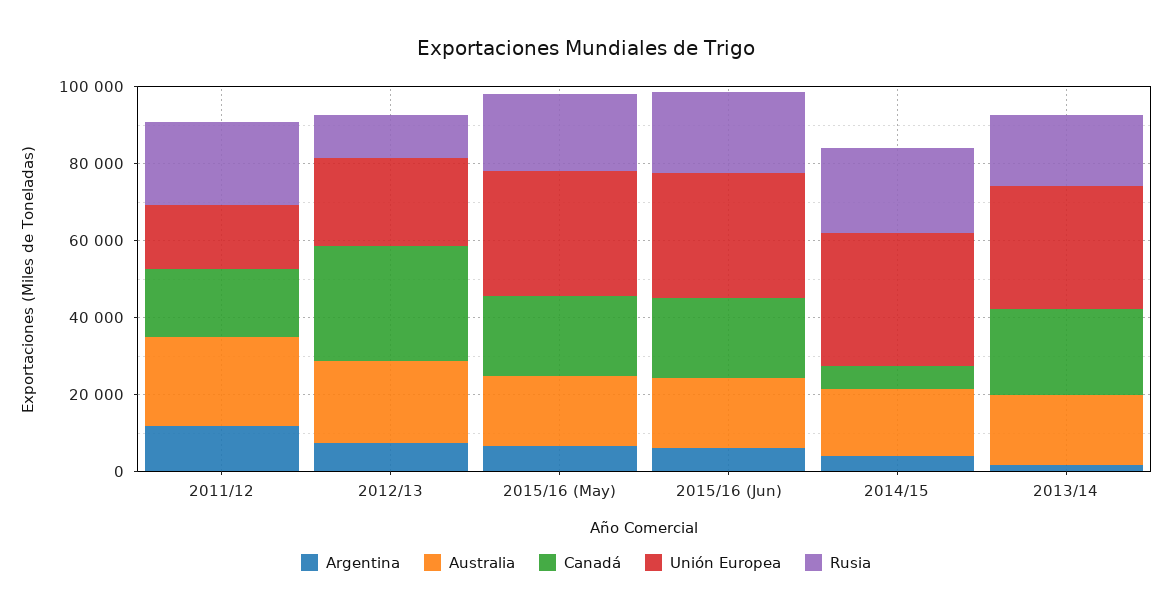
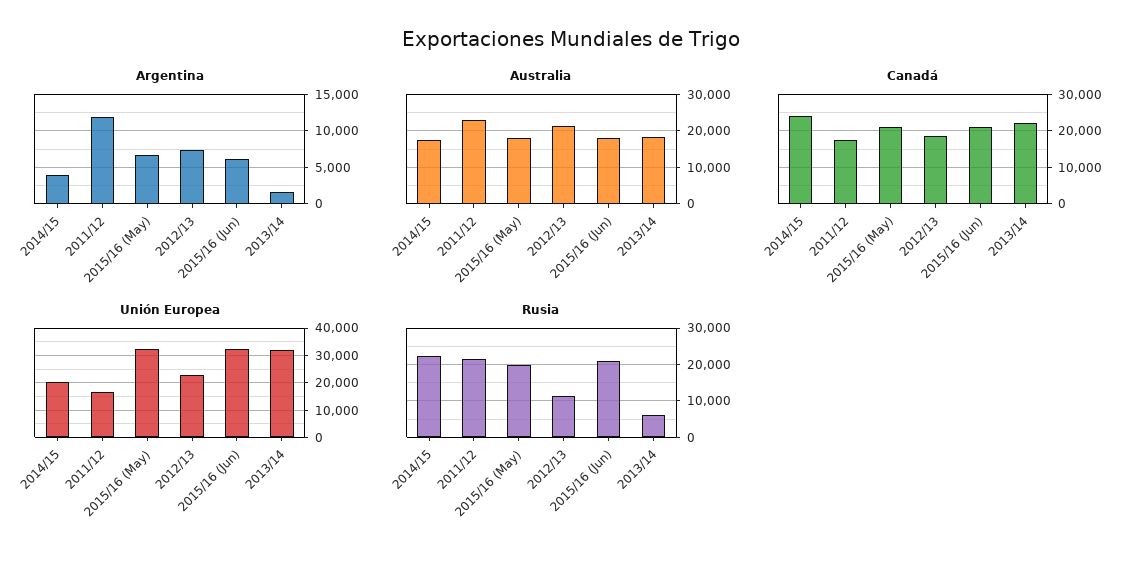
Canadá, 2012/13: 30000 -> 18000
Canadá, 2014/15: 5000 -> 24000
Unión Europea, 2014/15: 35000 -> 20000
Rusia, 2013/14: 20000 -> 6000

